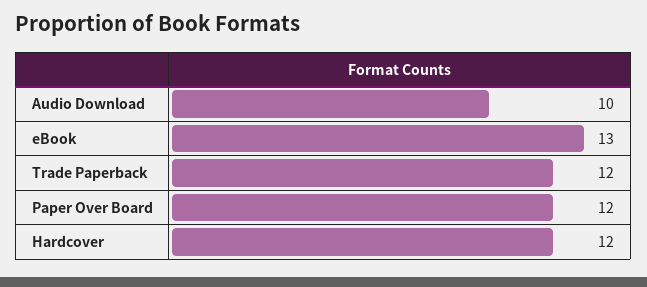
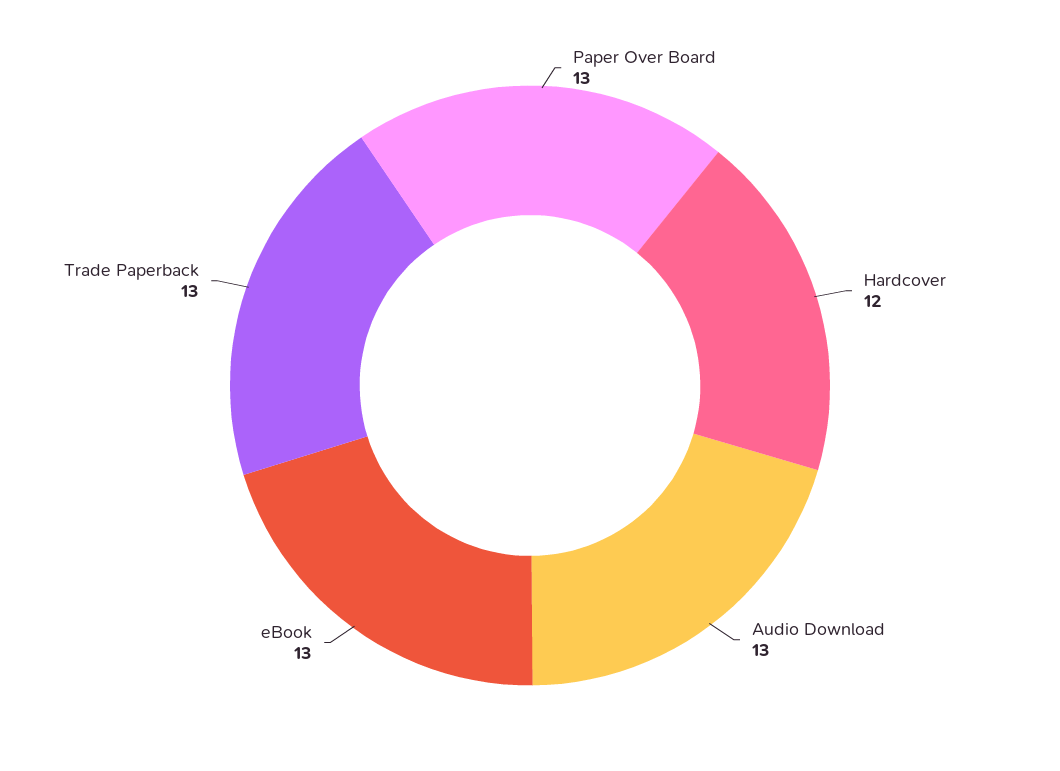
Audio Download: 10 -> 13
Trade Paperback: 12 -> 13
Paper Over Board: 12 -> 13

